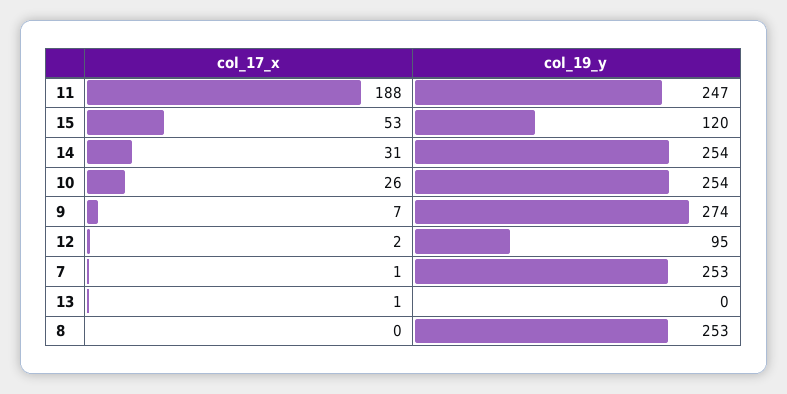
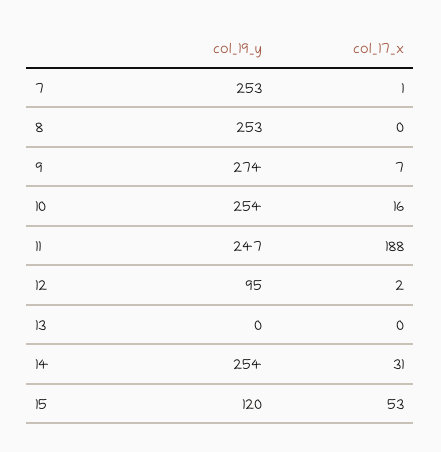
col_17_x, 10: 26 -> 16
col_17_x, 13: 1 -> 0

